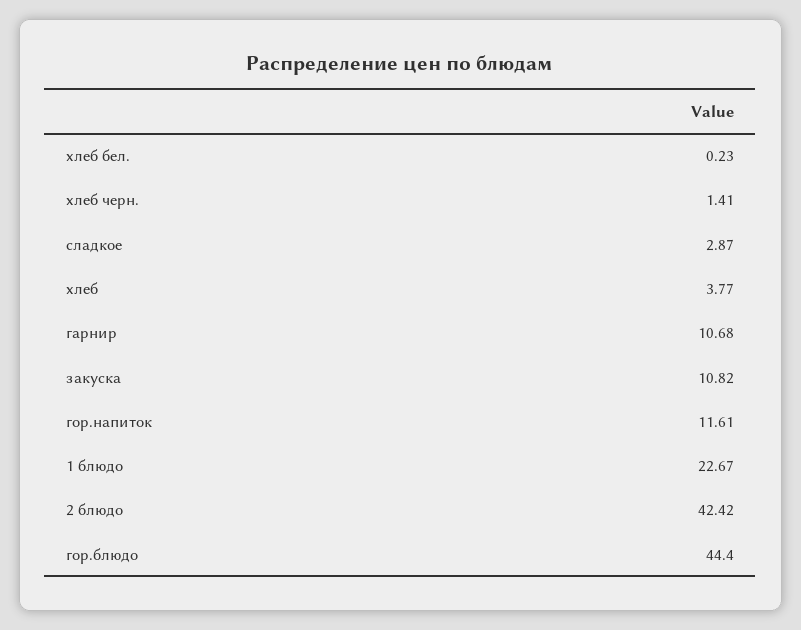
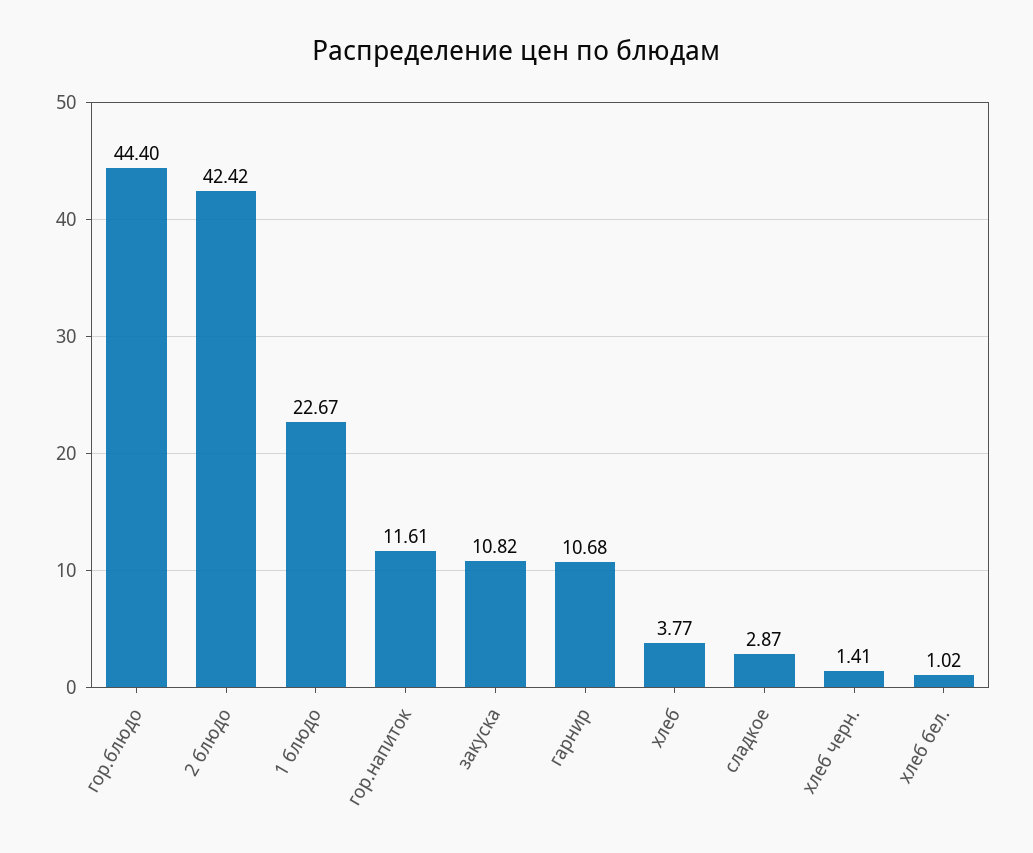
хлеб бел.: 0.23 -> 1.02

